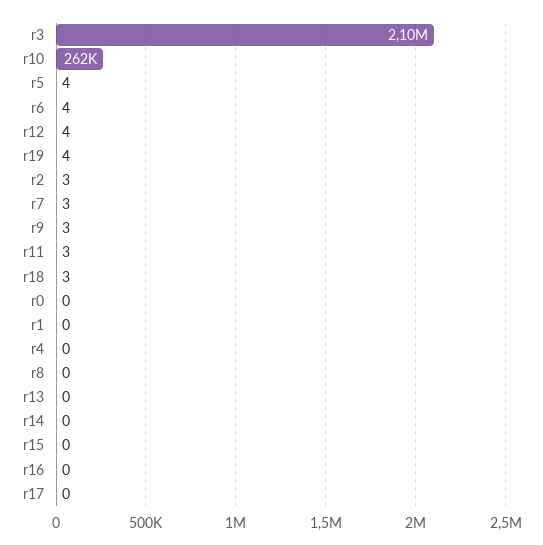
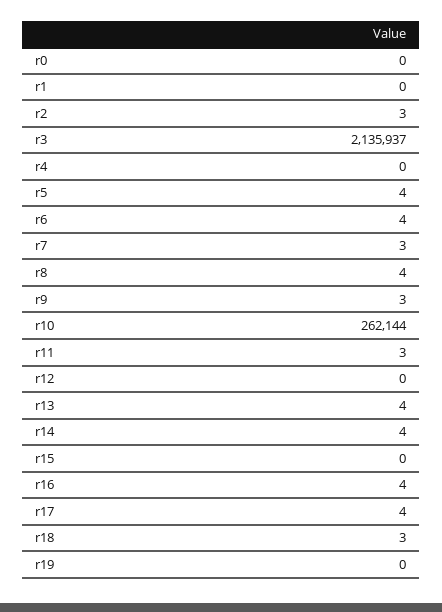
r3: 2100000 -> 2135937
r12: 4 -> 0
r19: 4 -> 0
r8: 0 -> 4
r13: 0 -> 4
r14: 0 -> 4
r16: 0 -> 4
r17: 0 -> 4

